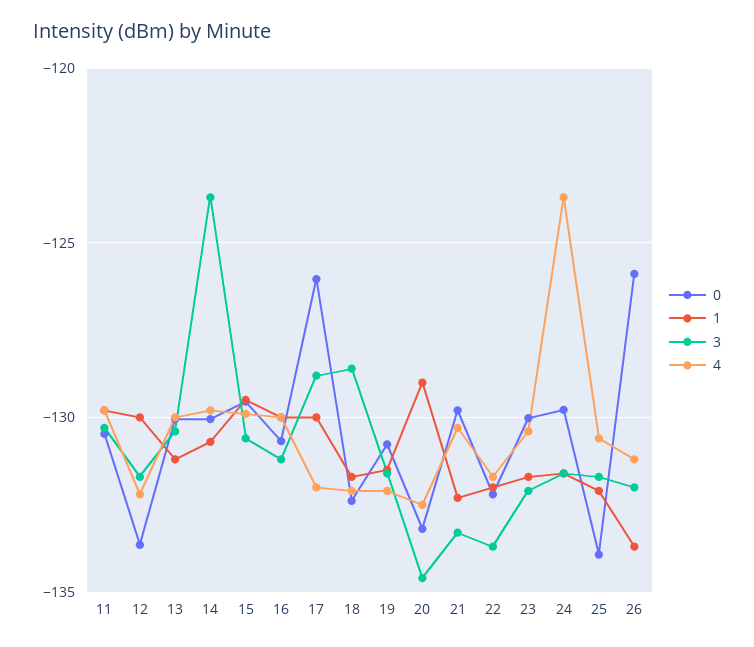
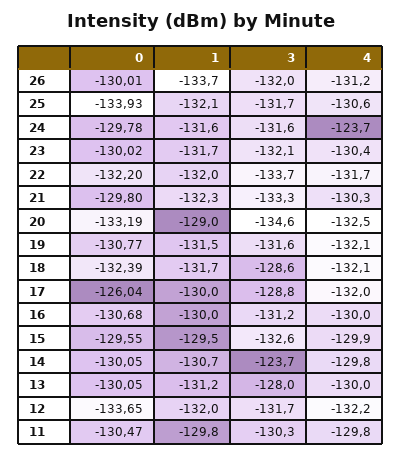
1, 12: -130 -> -132
3, 13: -130.5 -> -128
3, 15: -130.5 -> -132.6
0, 26: -126 -> -130.01

